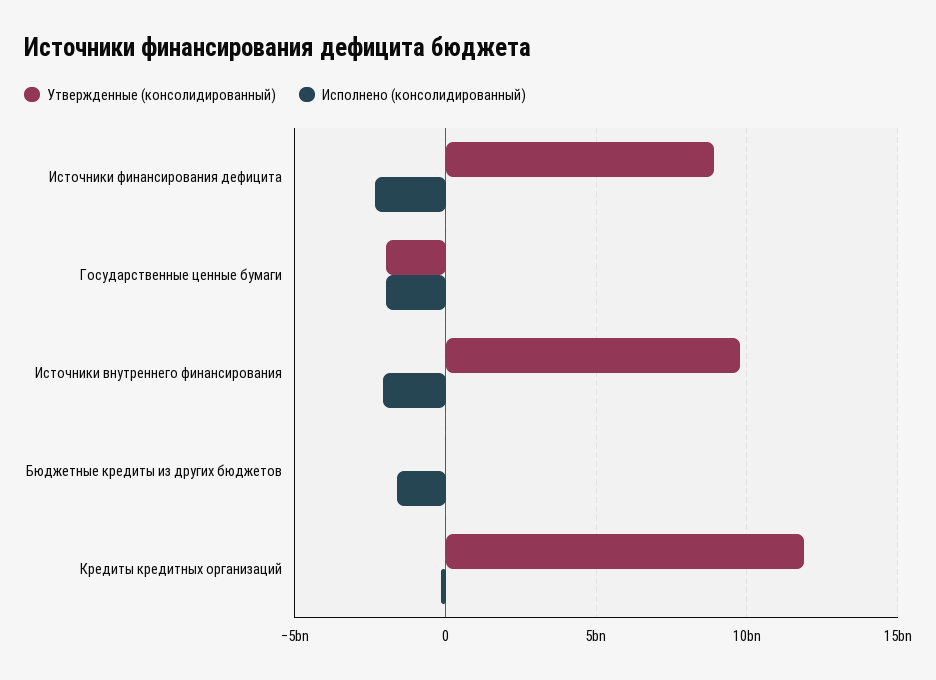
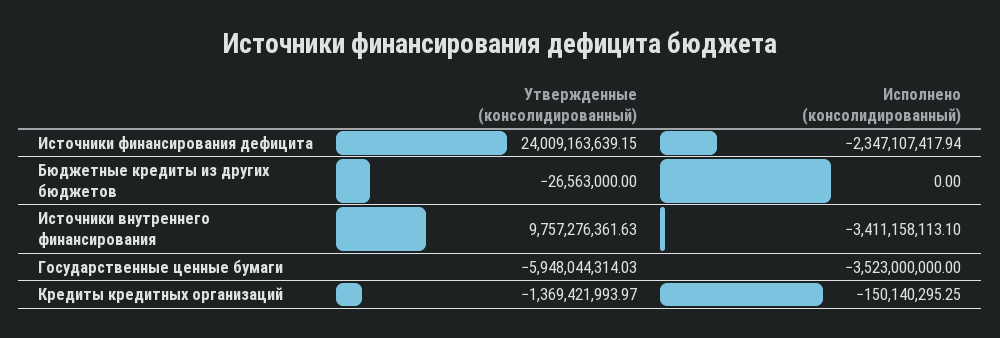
Утвержденные (консолидированный), Источники финансирования дефицита: 9000000000 -> 24009163639.15
Утвержденные (консолидированный), Государственные ценные бумаги: -2000000000 -> -5948044314.03
Исполнено (консолидированный), Государственные ценные бумаги: -2000000000 -> -3523000000
Исполнено (консолидированный), Источники внутреннего финансирования: -2000000000 -> -3411158113.1
Исполнено (консолидированный), Бюджетные кредиты из других бюджетов: -1500000000 -> 0
Утвержденные (консолидированный), Кредиты кредитных организаций: 12000000000 -> -1369421993.97

